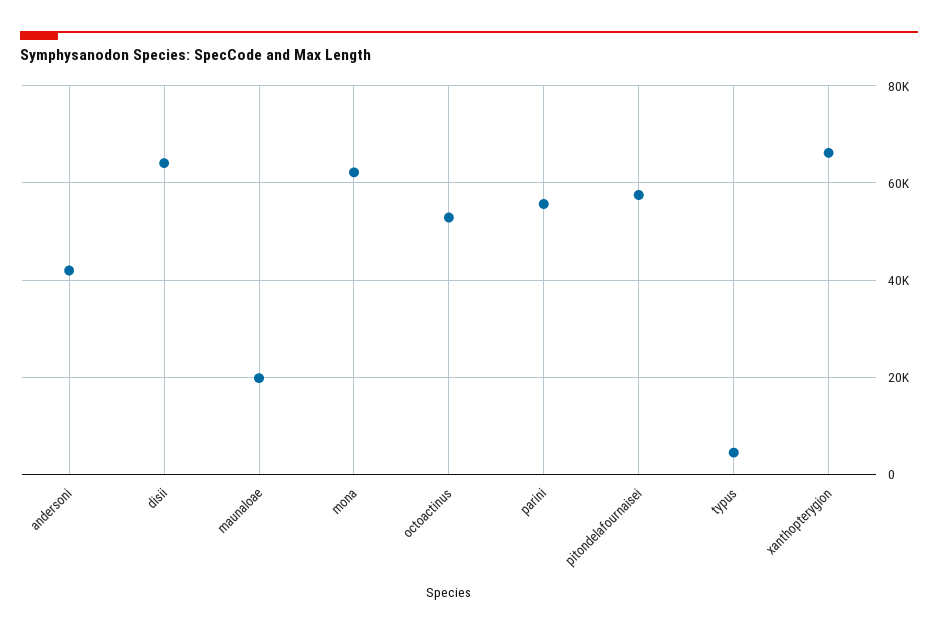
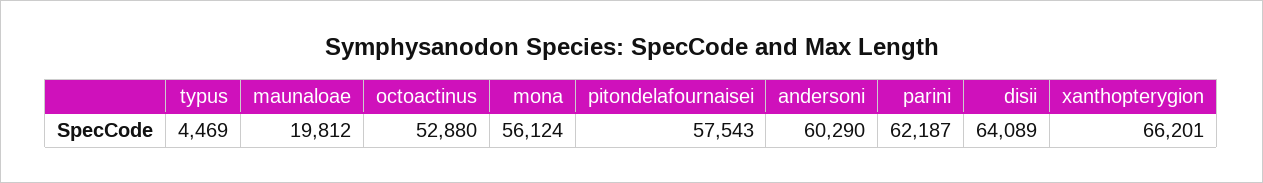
andersoni: 42000 -> 60290
mona: 62000 -> 56124
parini: 56000 -> 62187

